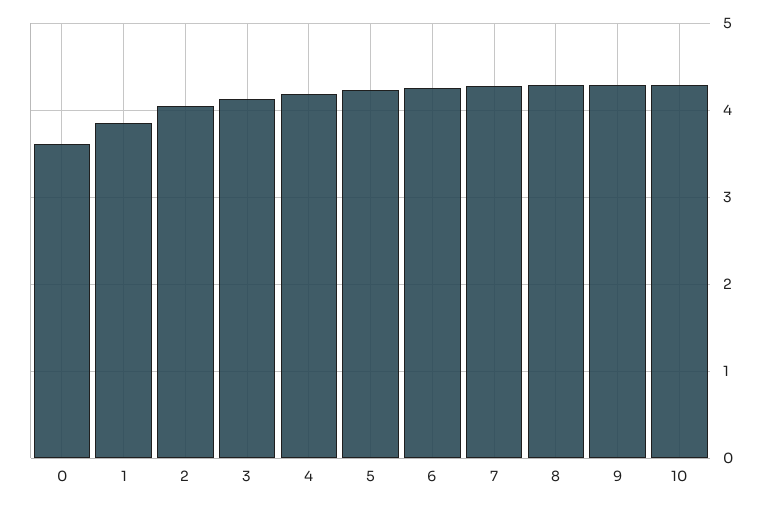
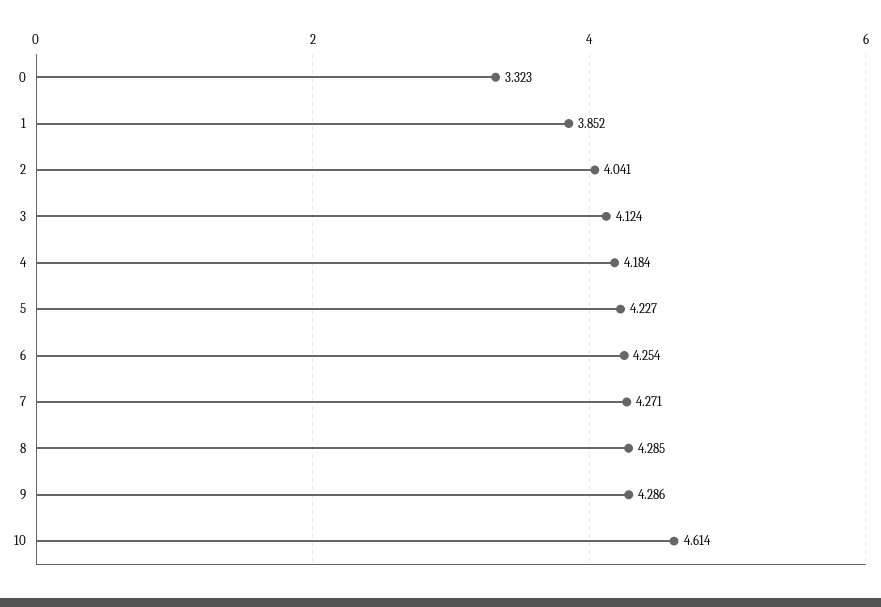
0: 3.6 -> 3.323
10: 4.3 -> 4.614

